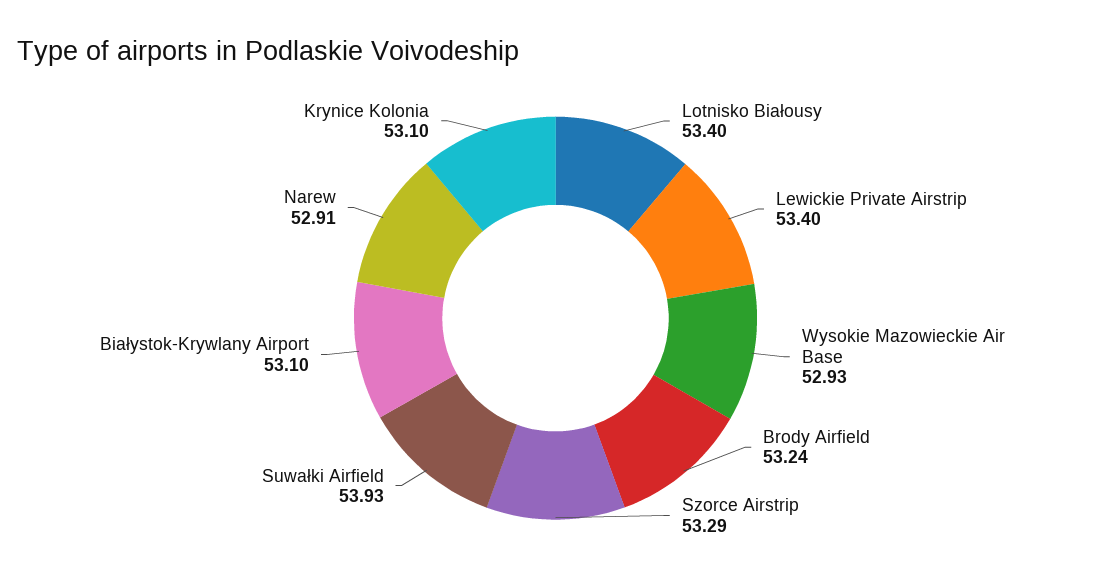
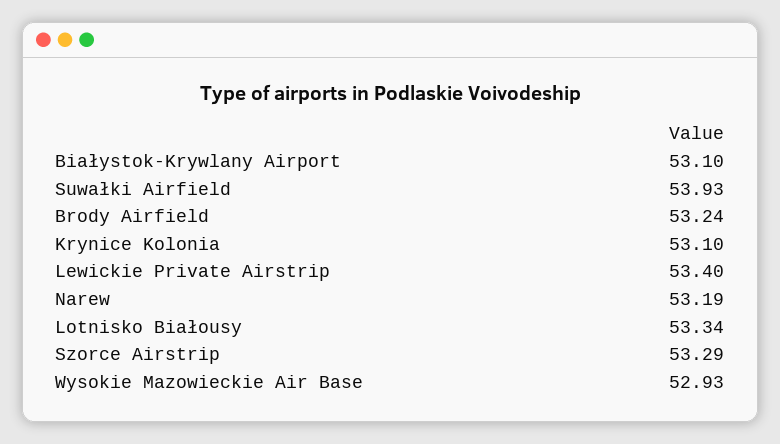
Lotnisko Białousy: 53.4 -> 53.34
Narew: 52.91 -> 53.19

